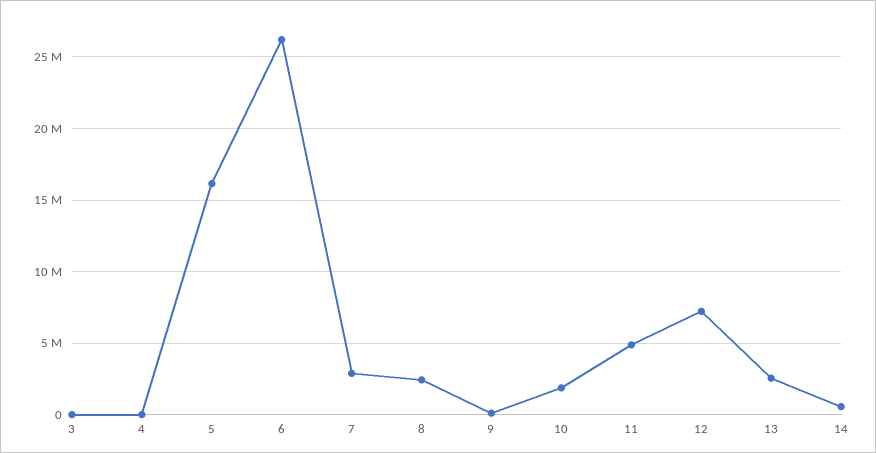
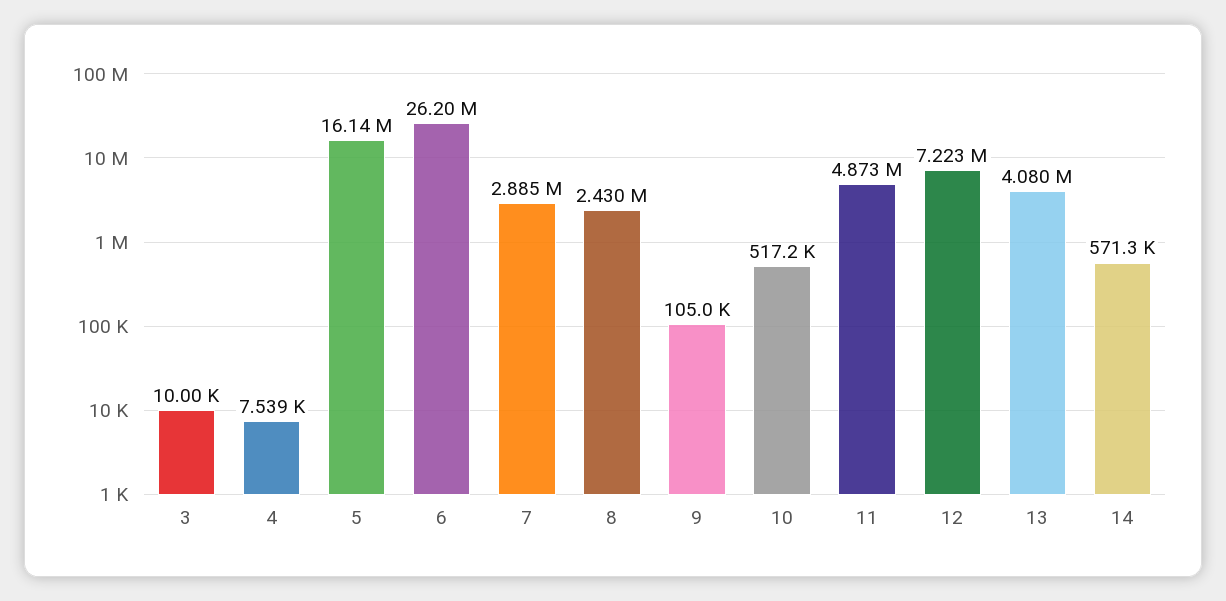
10: 2000000 -> 517200
13: 2500000 -> 4080000

